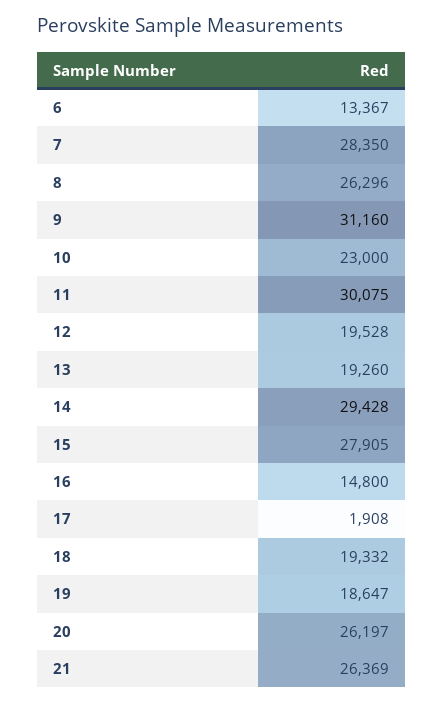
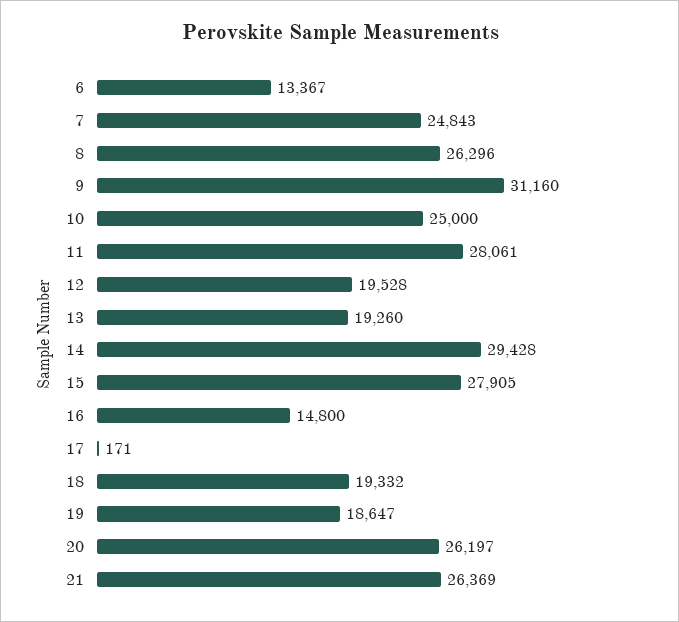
7: 28350 -> 24843
10: 23000 -> 25000
11: 30075 -> 28061
17: 1908 -> 171

